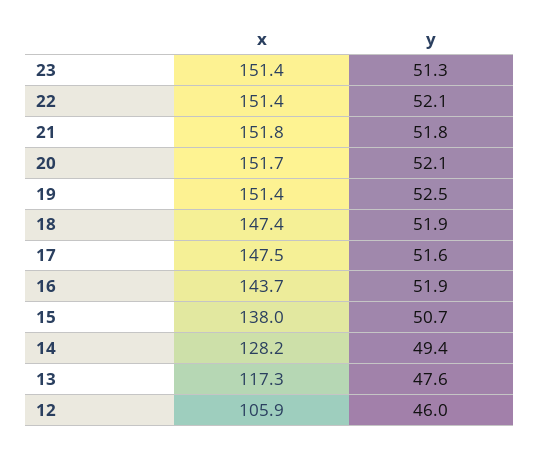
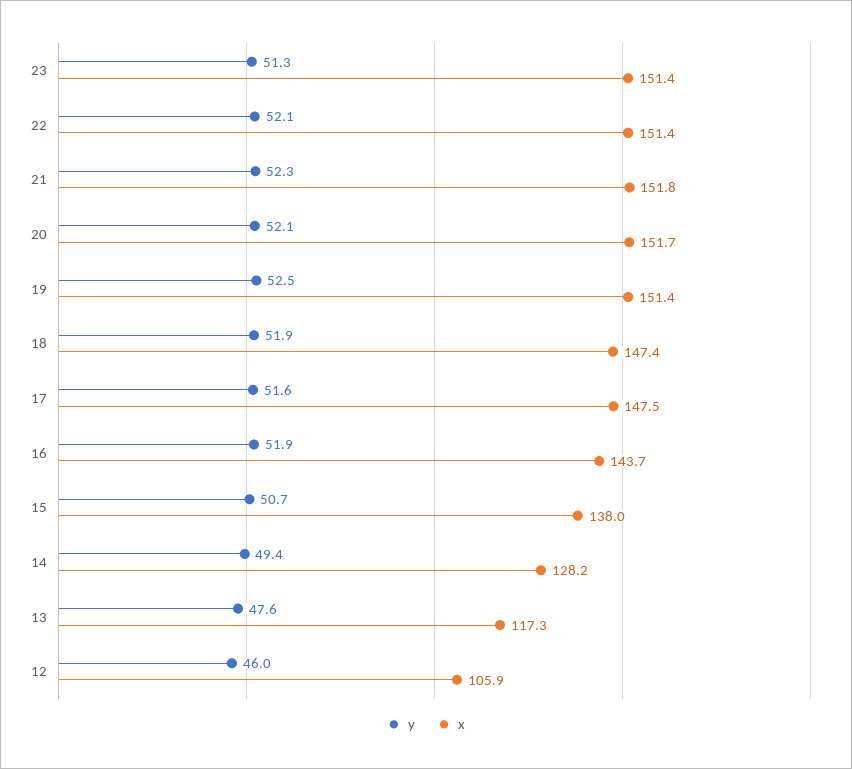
y, 21: 51.8 -> 52.3

